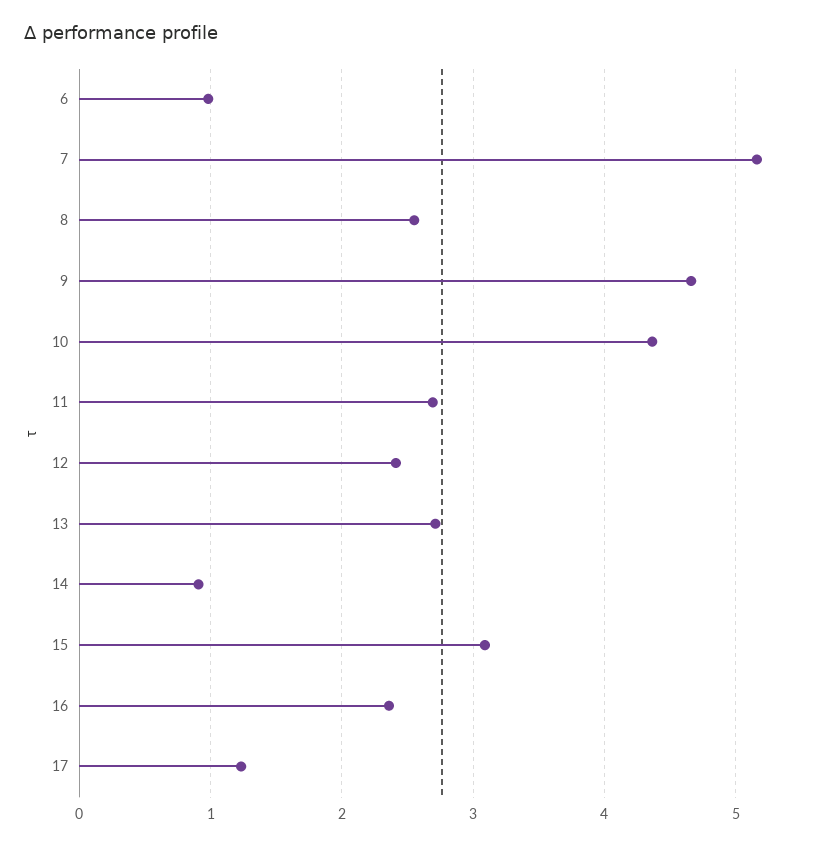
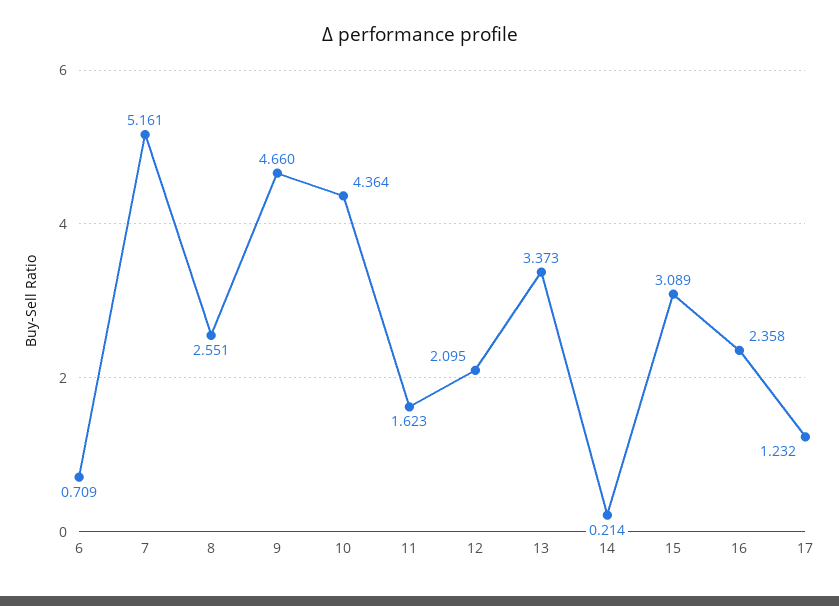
6: 1 -> 0.709
11: 2.7 -> 1.623
12: 2.4 -> 2.095
13: 2.7 -> 3.373
14: 0.9 -> 0.214

